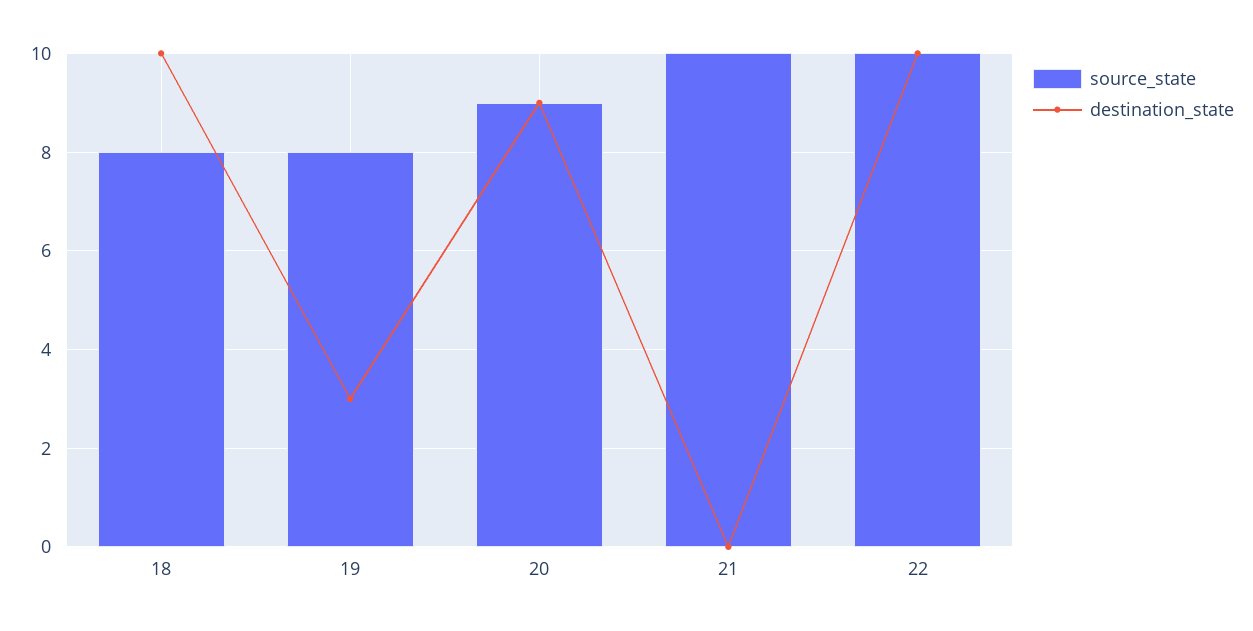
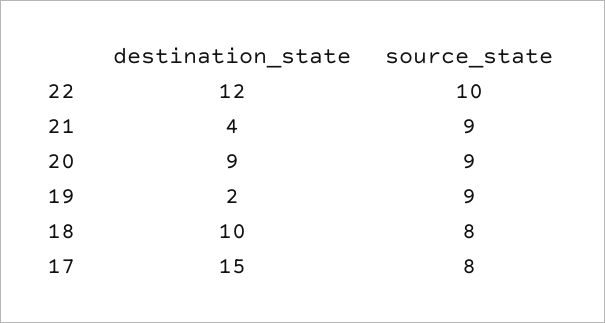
source_state, 19: 8 -> 9
destination_state, 19: 3 -> 2
source_state, 21: 10 -> 9
destination_state, 21: 0 -> 4
destination_state, 22: 10 -> 12
destination_state, 17: none -> 15
source_state, 17: none -> 8

